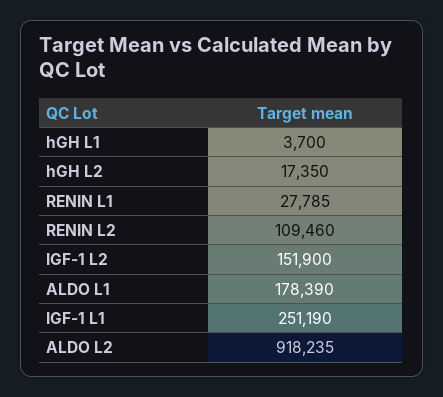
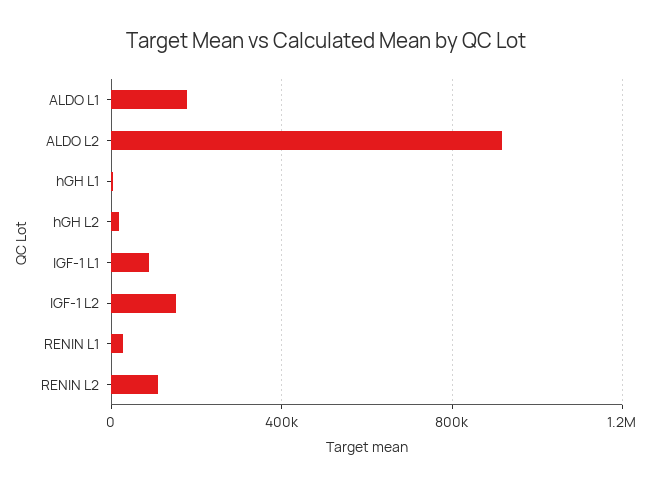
IGF-1 L1: 251190 -> 100000

